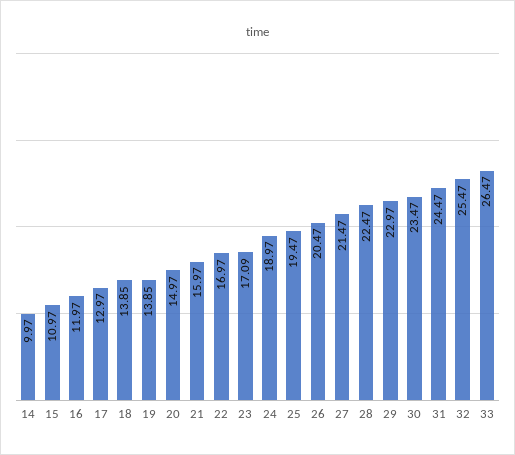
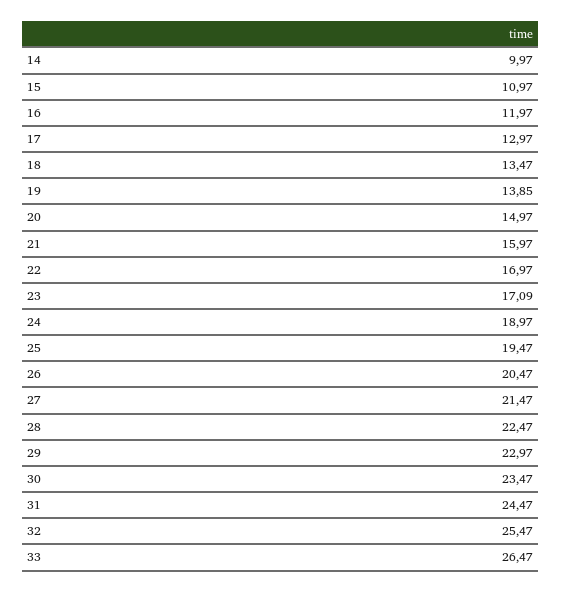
18: 13.85 -> 13.47

